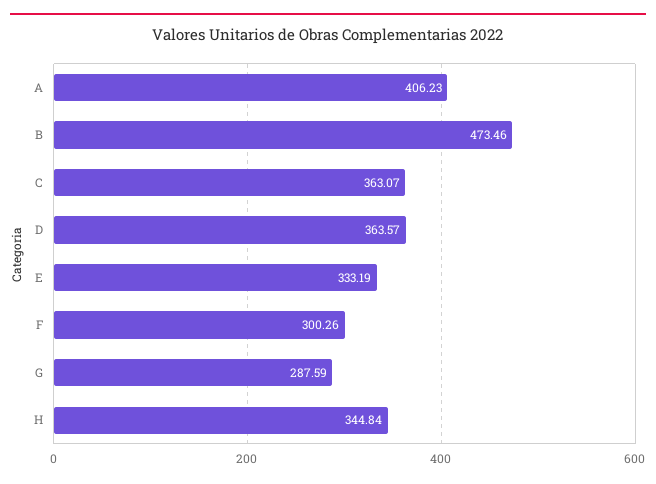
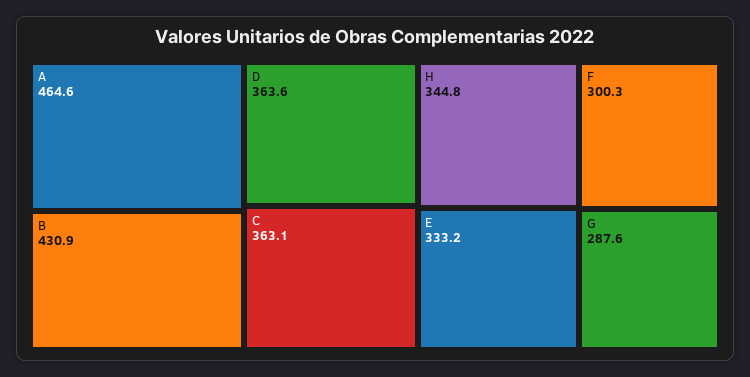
A: 406.23 -> 464.6
B: 473.46 -> 430.9

